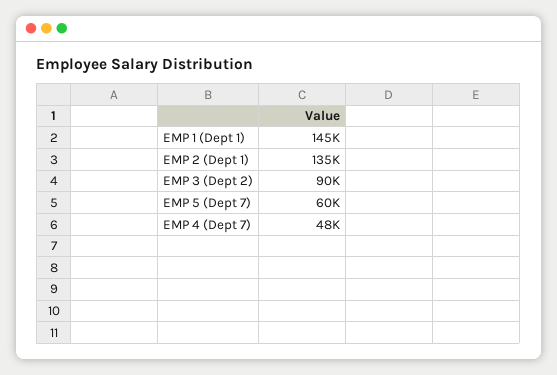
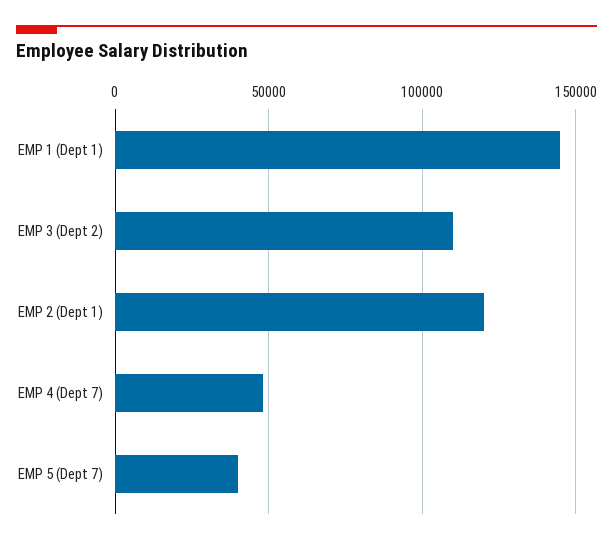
EMP 2 (Dept 1): 135000 -> 120000
EMP 3 (Dept 2): 90000 -> 110000
EMP 5 (Dept 7): 60000 -> 40000

